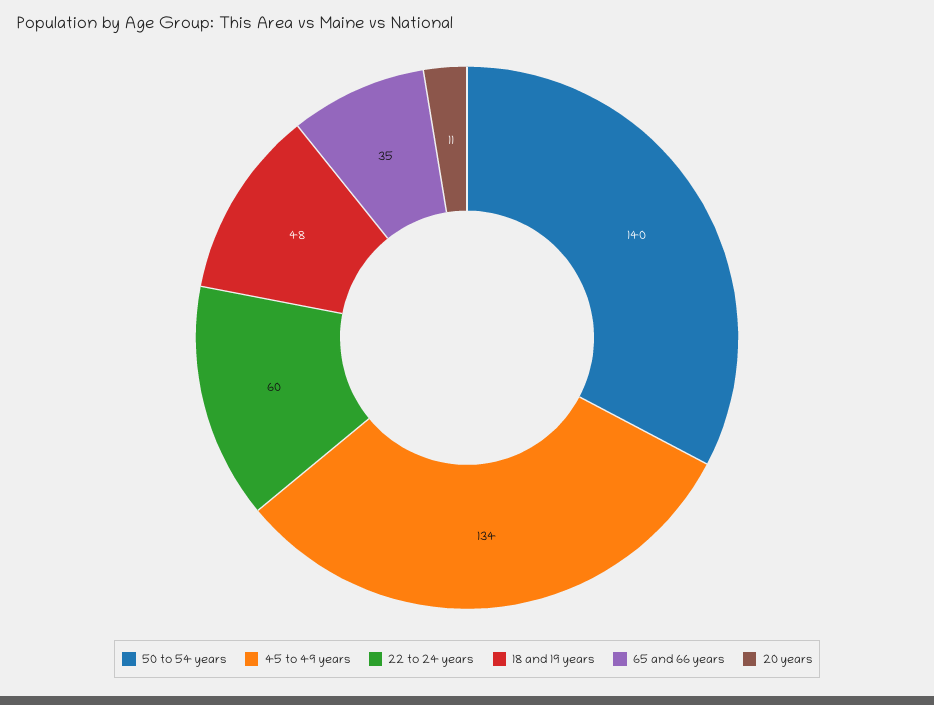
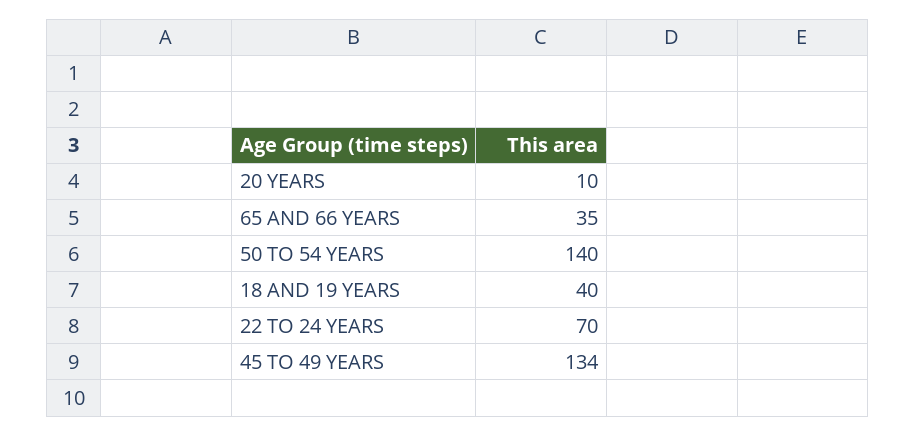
22 to 24 years: 60 -> 70
18 and 19 years: 48 -> 40
20 years: 11 -> 10

